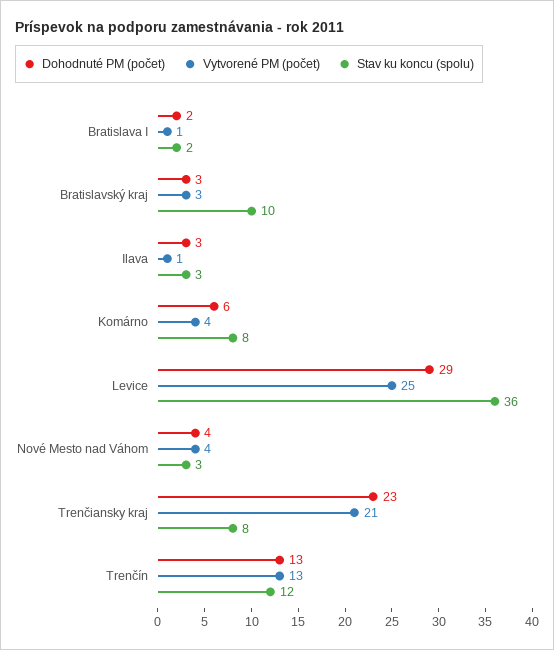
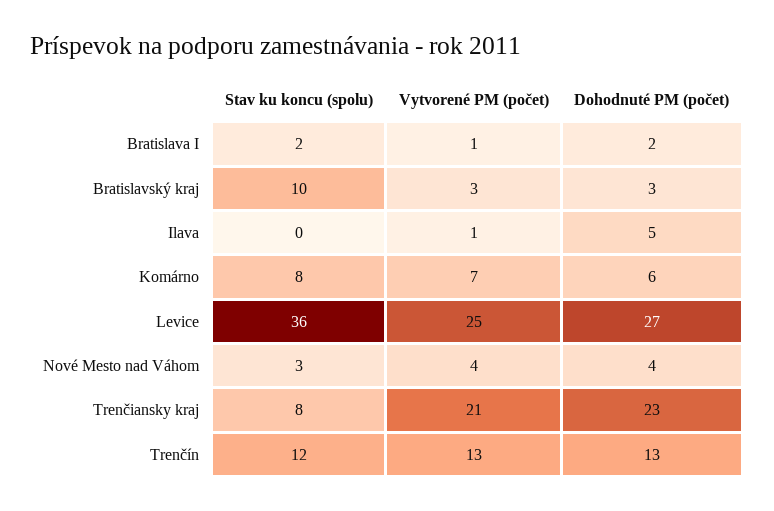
Dohodnuté PM (počet), Ilava: 3 -> 5
Stav ku koncu (spolu), Ilava: 3 -> 0
Vytvorené PM (počet), Komárno: 4 -> 7
Dohodnuté PM (počet), Levice: 29 -> 27

